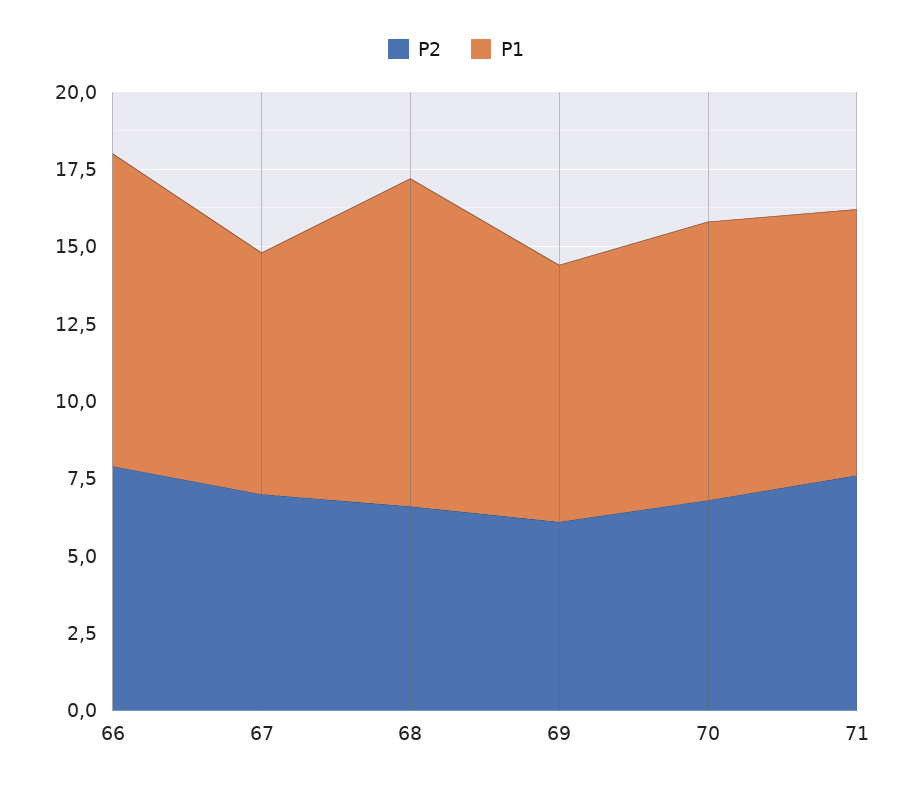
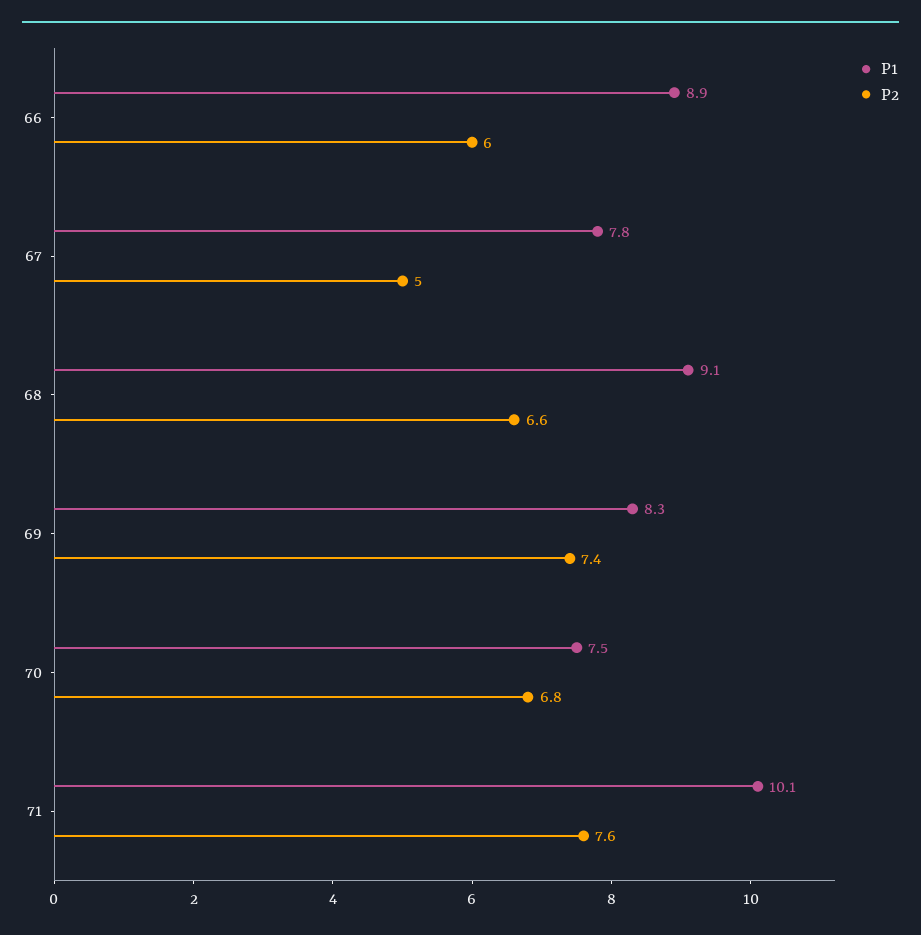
P2, 66: 8 -> 6
P1, 66: 10 -> 8.9
P2, 67: 7 -> 5
P1, 68: 10.5 -> 9.1
P2, 69: 6 -> 7.4
P1, 70: 9 -> 7.5
P1, 71: 8.5 -> 10.1

